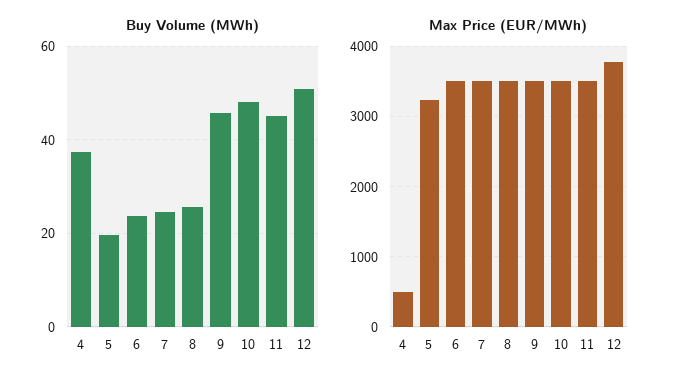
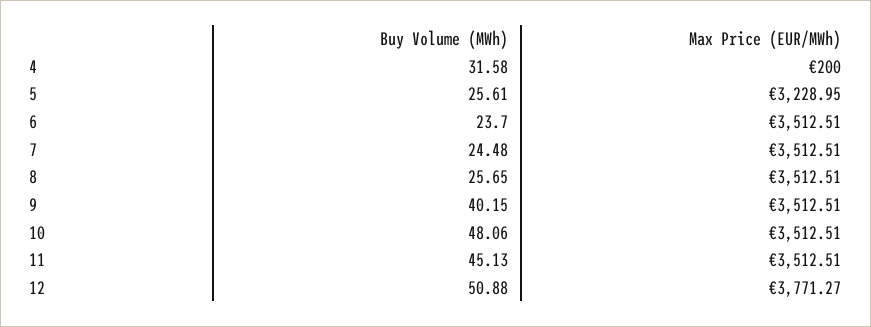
Buy Volume (MWh), 4: 38 -> 31.58
Buy Volume (MWh), 5: 20 -> 25.61
Buy Volume (MWh), 9: 46 -> 40.15
Max Price (EUR/MWh), 4: 500 -> 200

